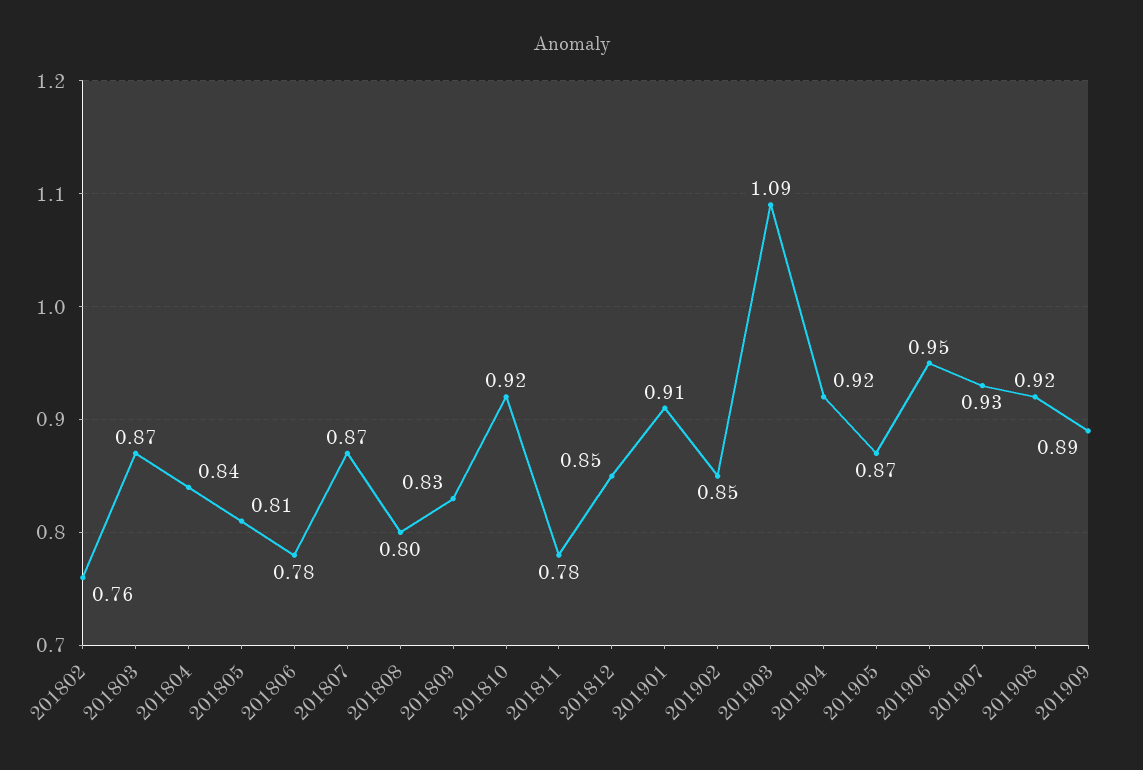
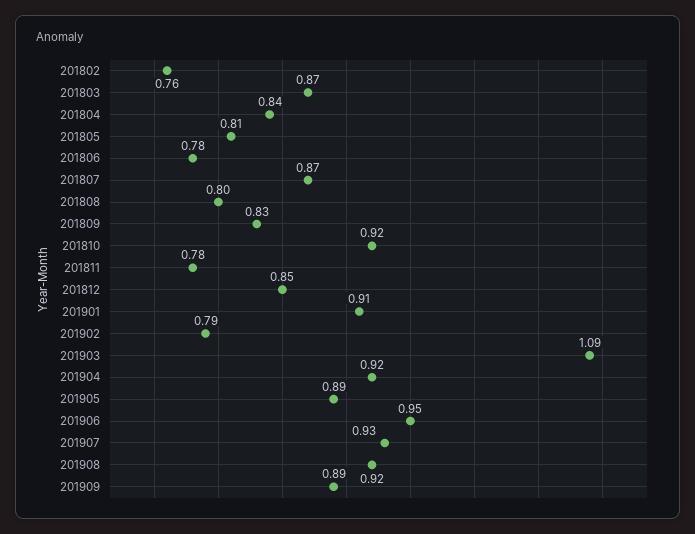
201902: 0.85 -> 0.79
201905: 0.87 -> 0.89

